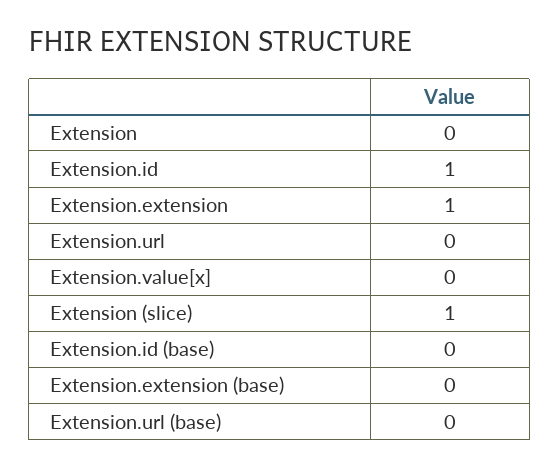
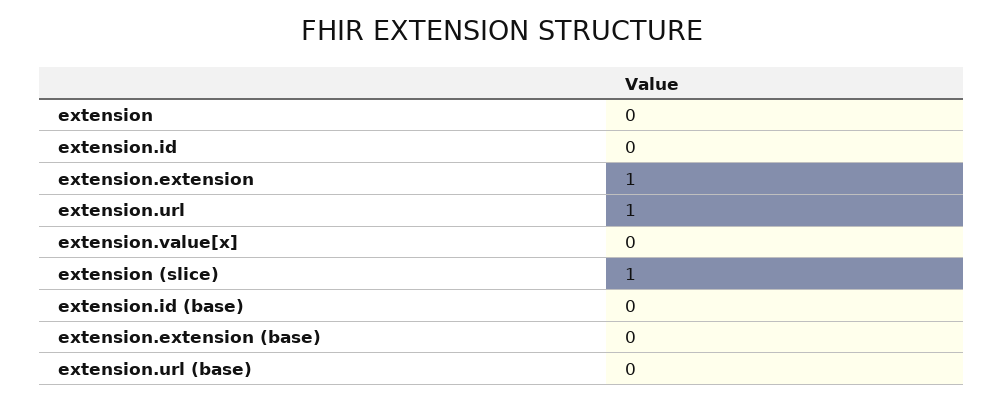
Extension.id: 1 -> 0
Extension.url: 0 -> 1

